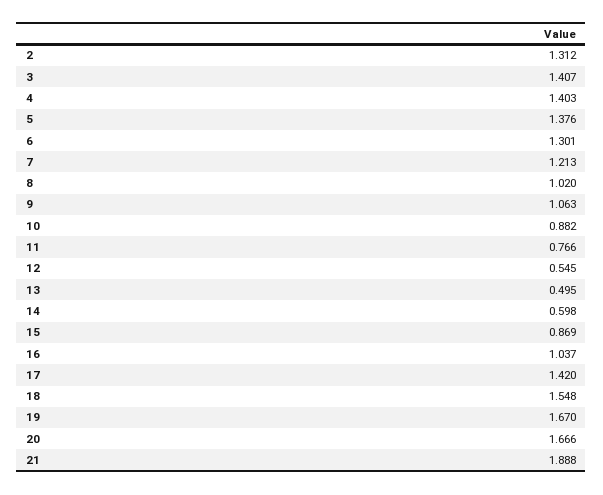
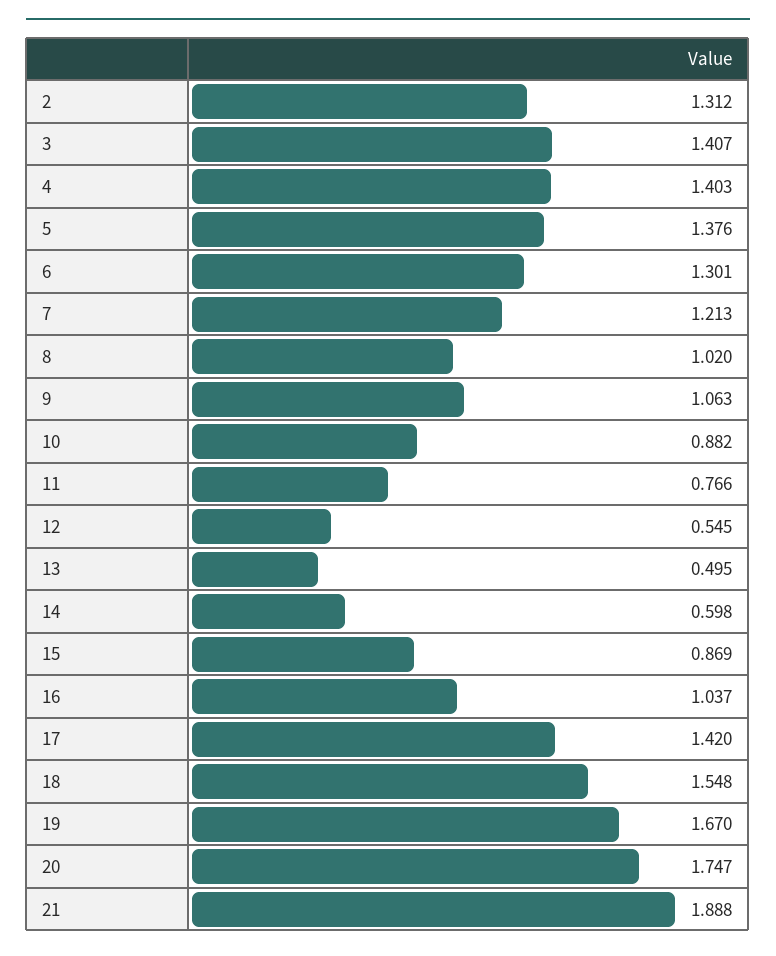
20: 1.666 -> 1.747

